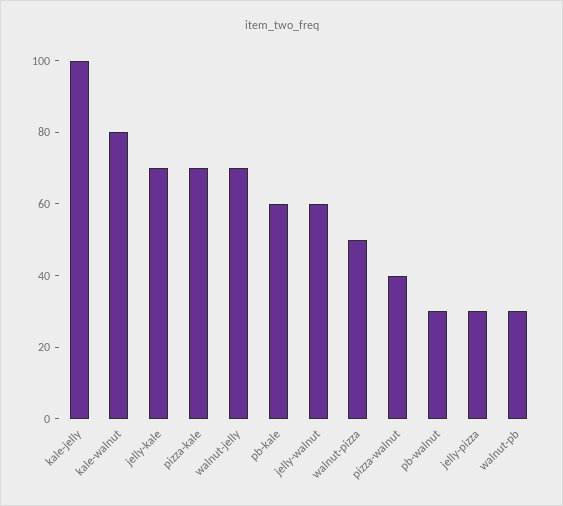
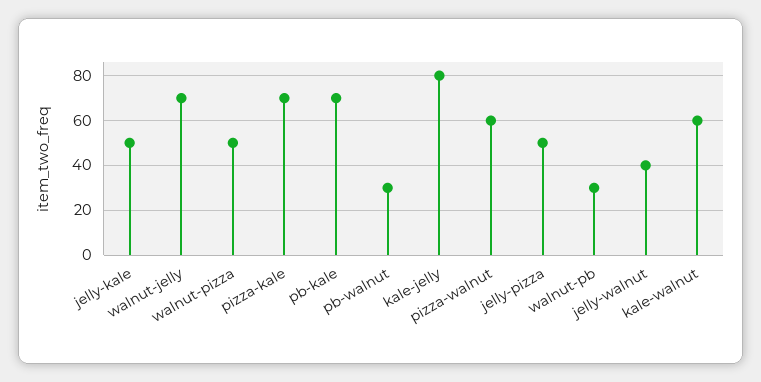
kale-jelly: 100 -> 80
kale-walnut: 80 -> 60
jelly-kale: 70 -> 50
pb-kale: 60 -> 70
jelly-walnut: 60 -> 40
pizza-walnut: 40 -> 60
jelly-pizza: 30 -> 50

